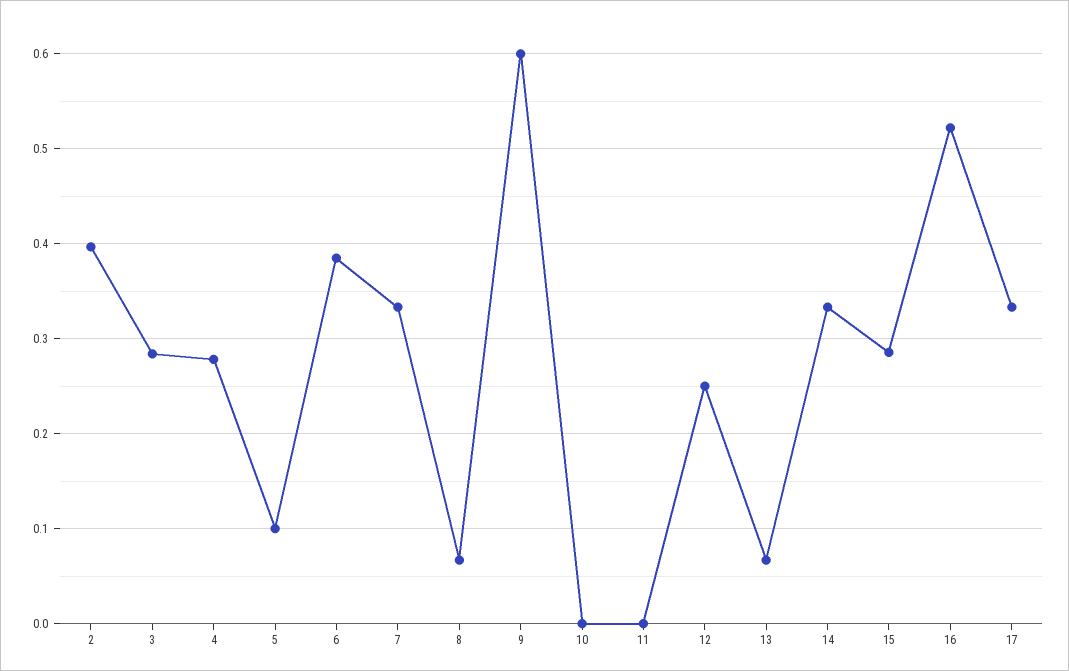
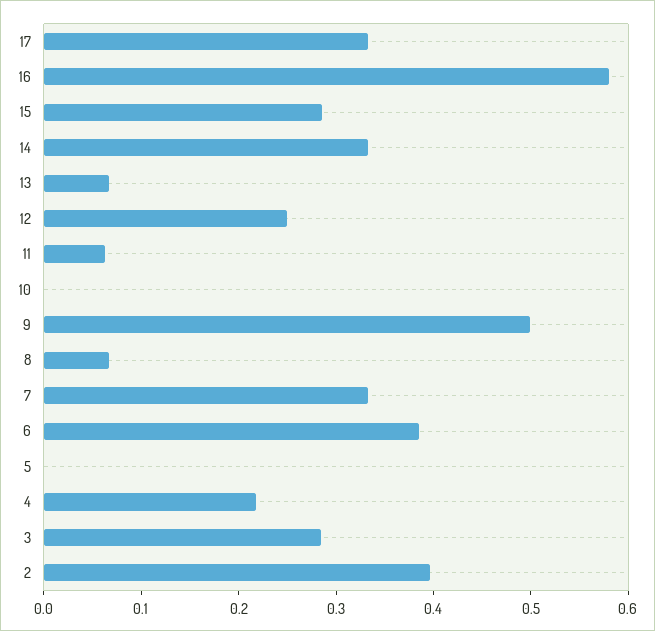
4: 0.28 -> 0.22
5: 0.1 -> 0
9: 0.6 -> 0.5
11: 0 -> 0.06
16: 0.52 -> 0.58

